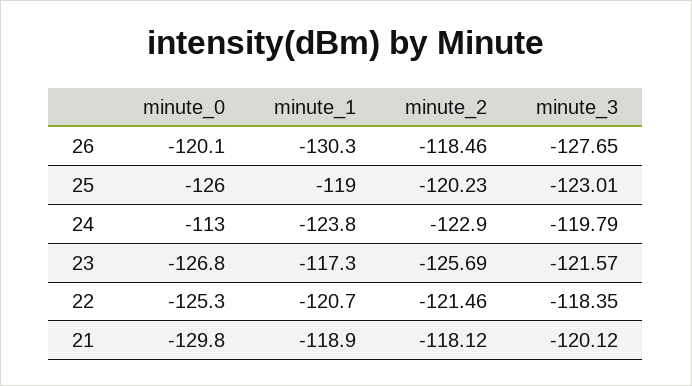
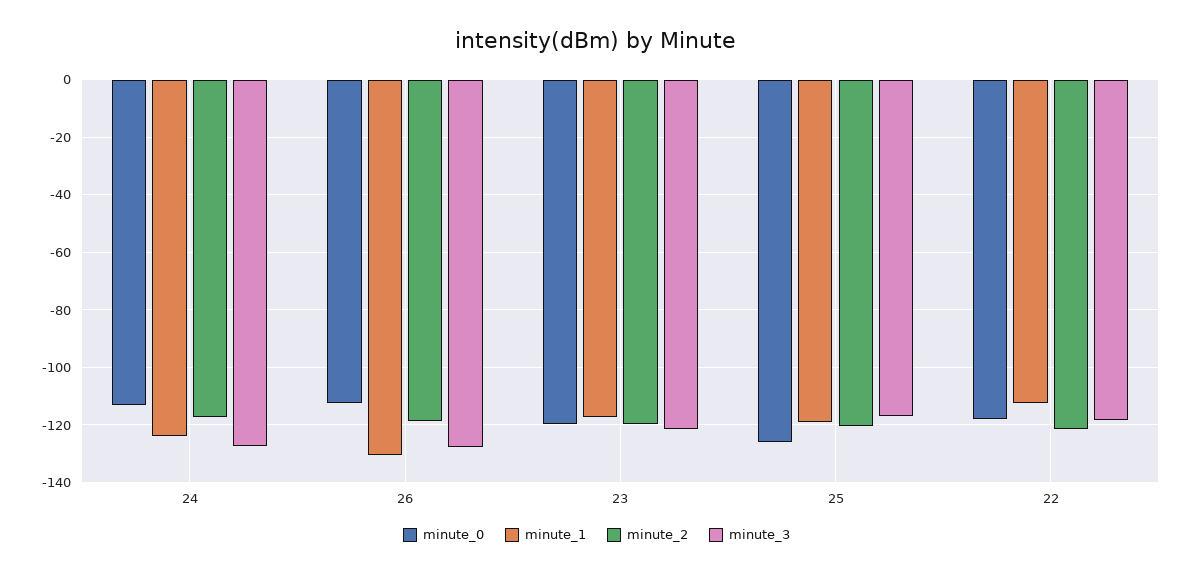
minute_0, 26: -120.1 -> -112.5
minute_3, 25: -123.01 -> -117.5
minute_2, 24: -122.9 -> -117.5
minute_3, 24: -119.79 -> -127.5
minute_0, 23: -126.8 -> -120
minute_2, 23: -125.69 -> -120
minute_0, 22: -125.3 -> -117.5
minute_1, 22: -120.7 -> -112.5
minute_0, 21: -129.8 -> none
minute_1, 21: -118.9 -> none
minute_2, 21: -118.12 -> none
minute_3, 21: -120.12 -> none

